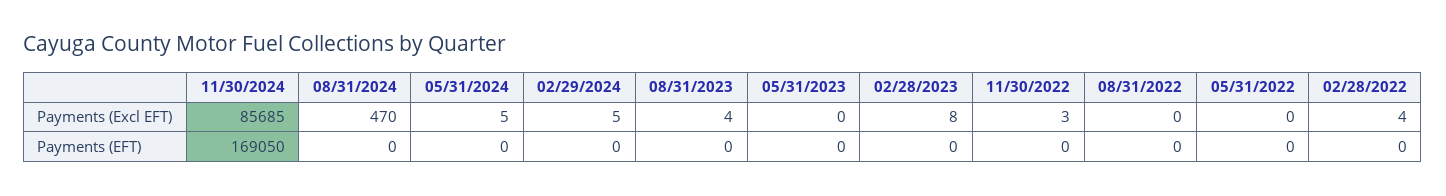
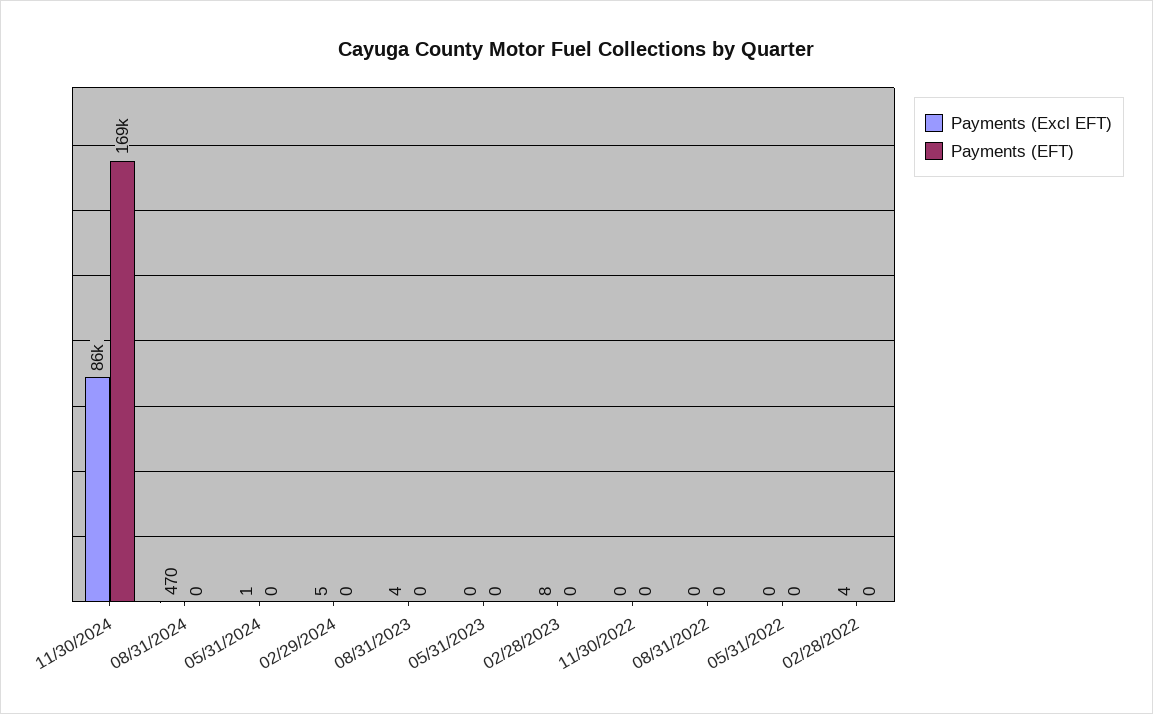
Payments (Excl EFT), 05/31/2024: 5 -> 1
Payments (Excl EFT), 11/30/2022: 3 -> 0

